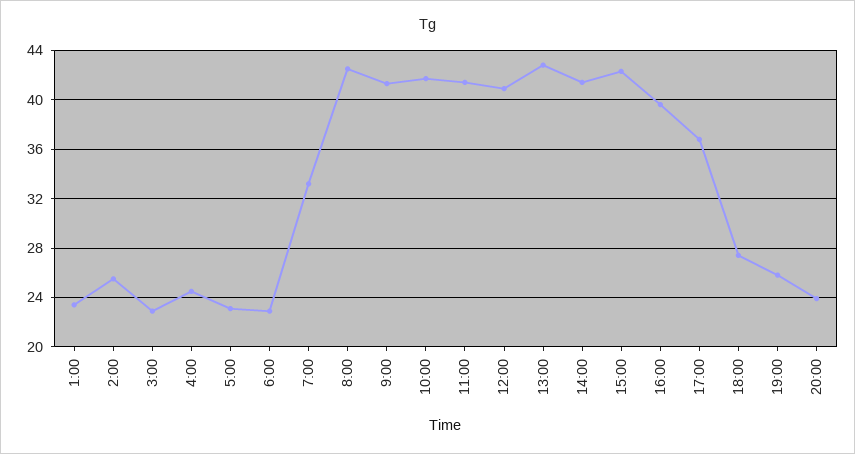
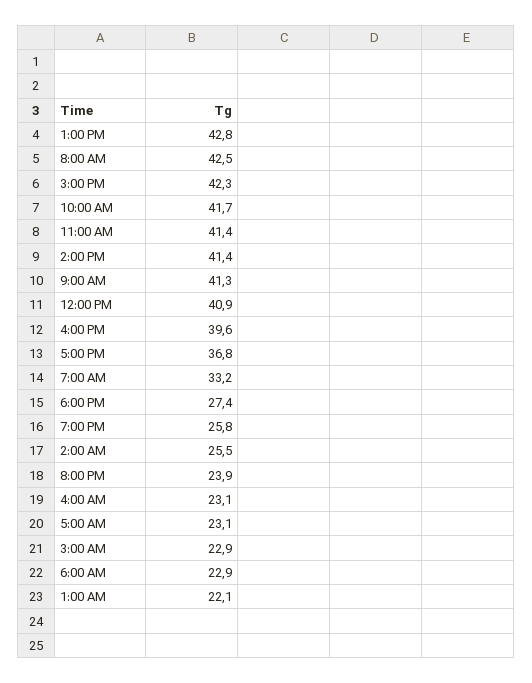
1:00: 23.5 -> 22.1
4:00: 24.5 -> 23.1

